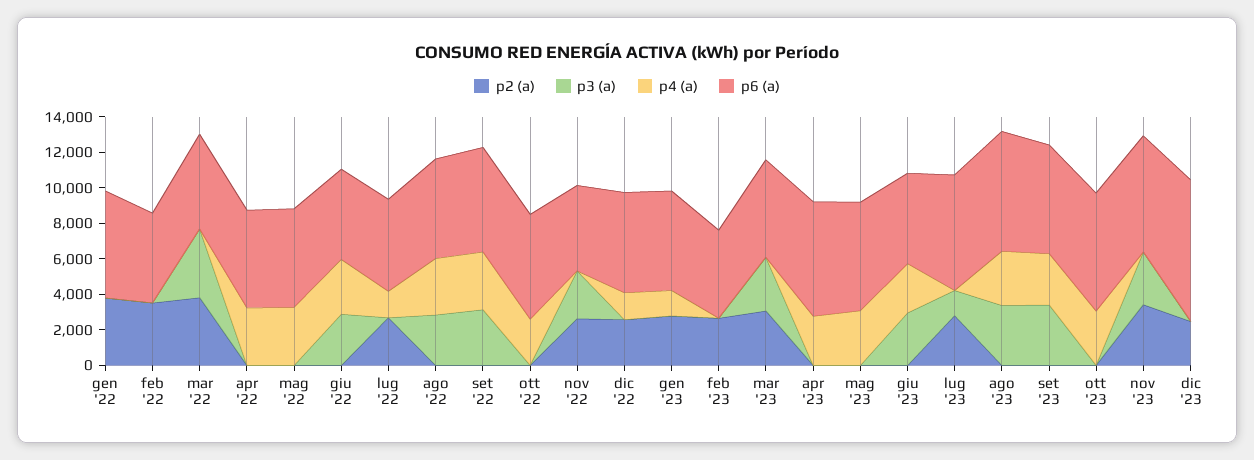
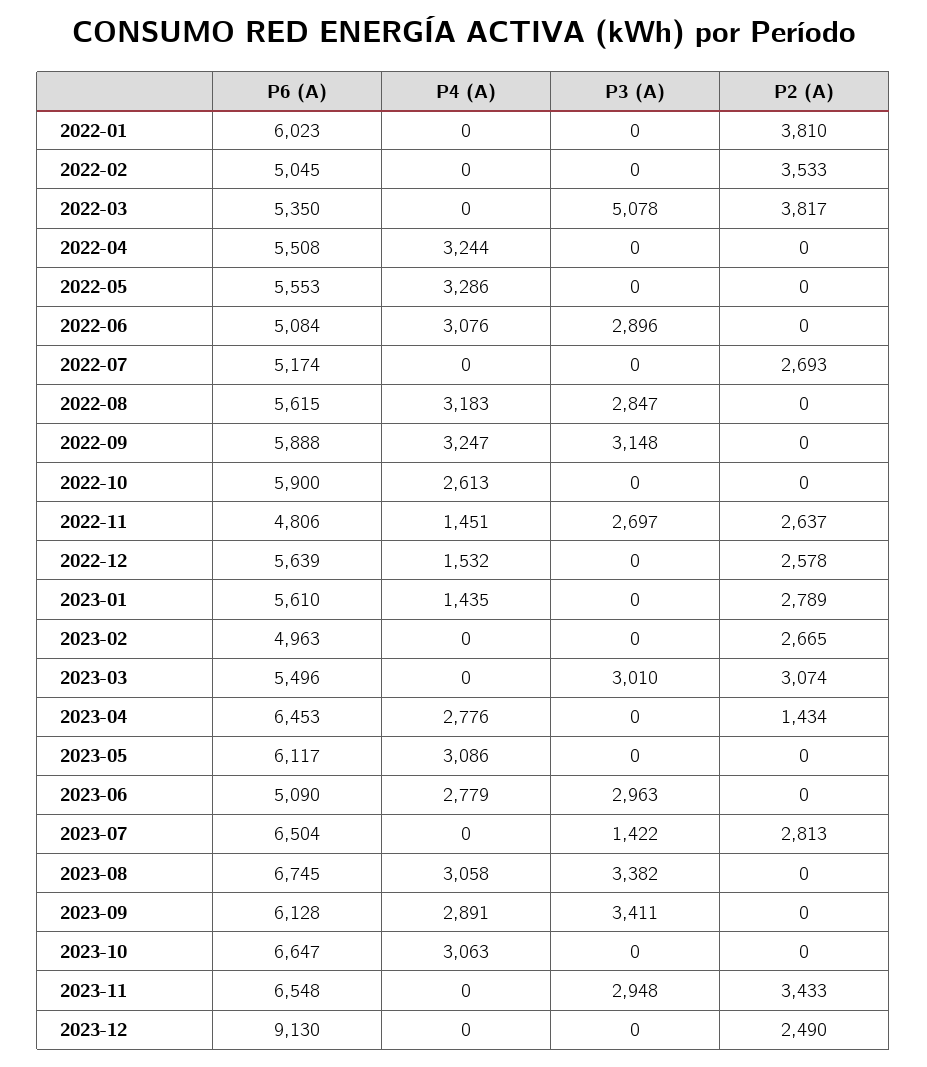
p3 (a), mar '22: 4000 -> 5078
p4 (a), lug '22: 1500 -> 0
p4 (a), nov '22: 0 -> 1451
p2 (a), apr '23: 0 -> 1434
p6 (a), dic '23: 8000 -> 9130

